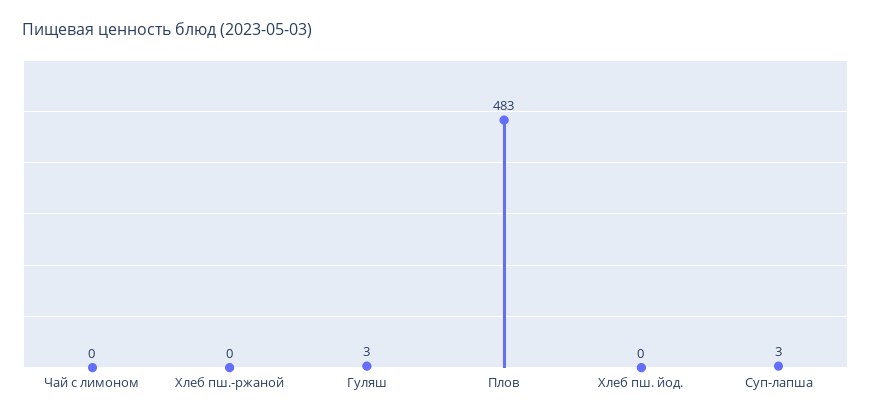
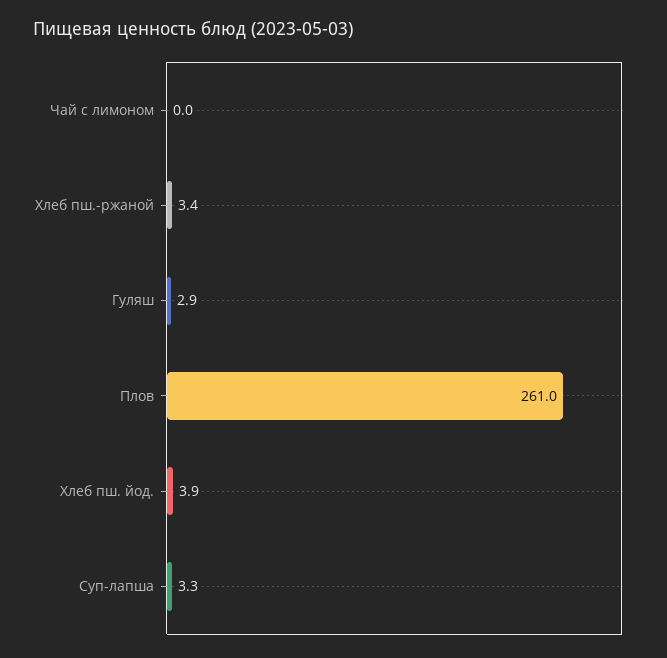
Хлеб пш.-ржаной: 0 -> 3.4
Плов: 483 -> 261
Хлеб пш. йод.: 0 -> 3.9

